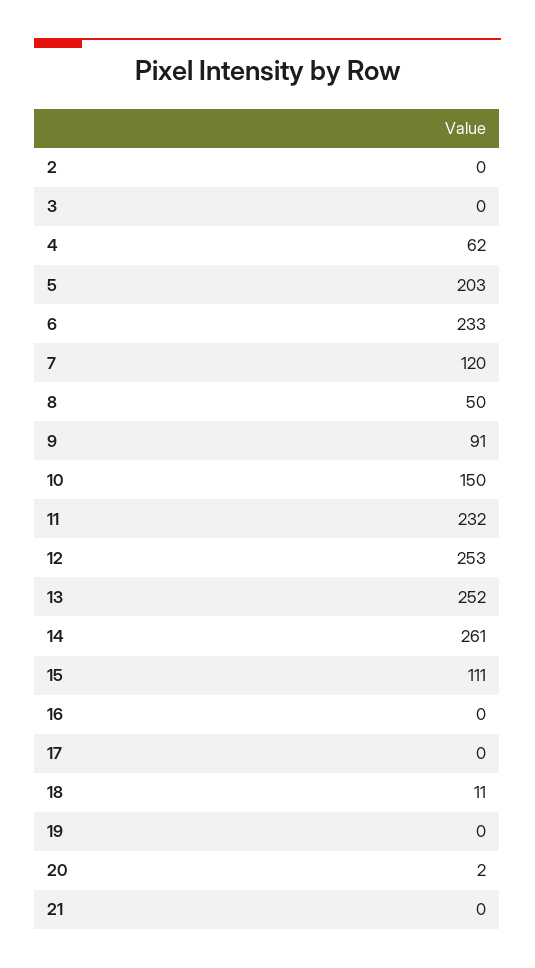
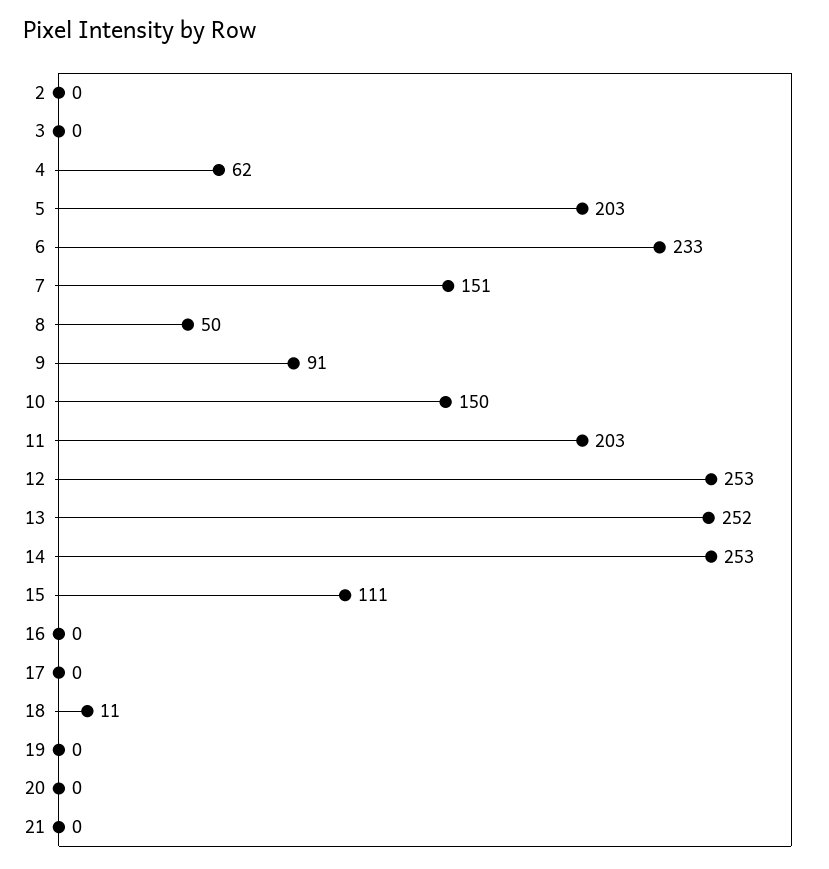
7: 120 -> 151
11: 232 -> 203
14: 261 -> 253
20: 2 -> 0

